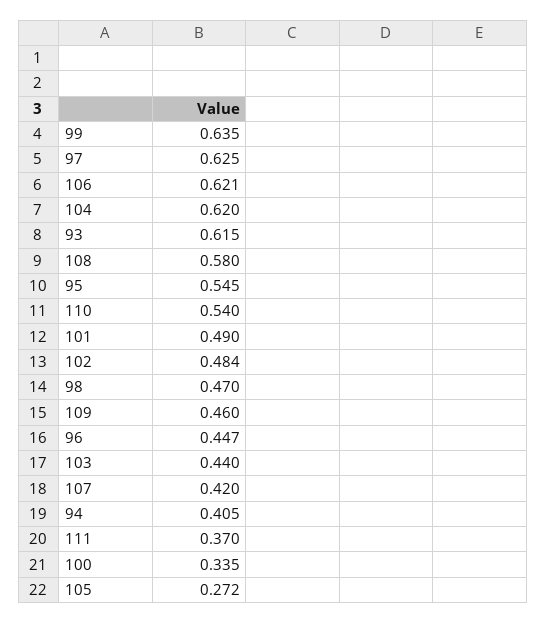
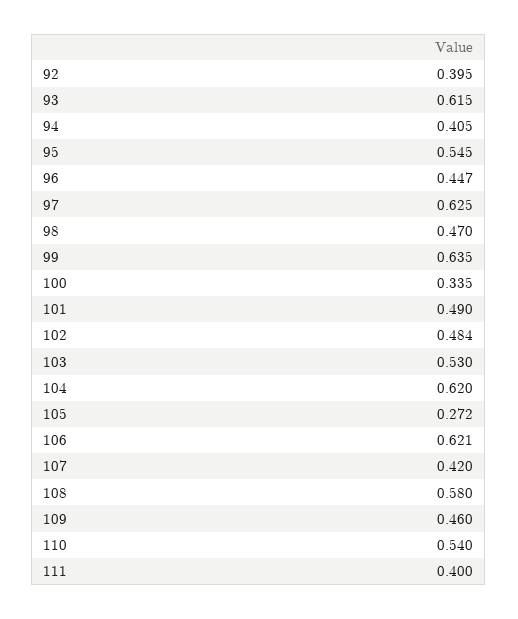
103: 0.44 -> 0.53
111: 0.37 -> 0.4
92: none -> 0.395

